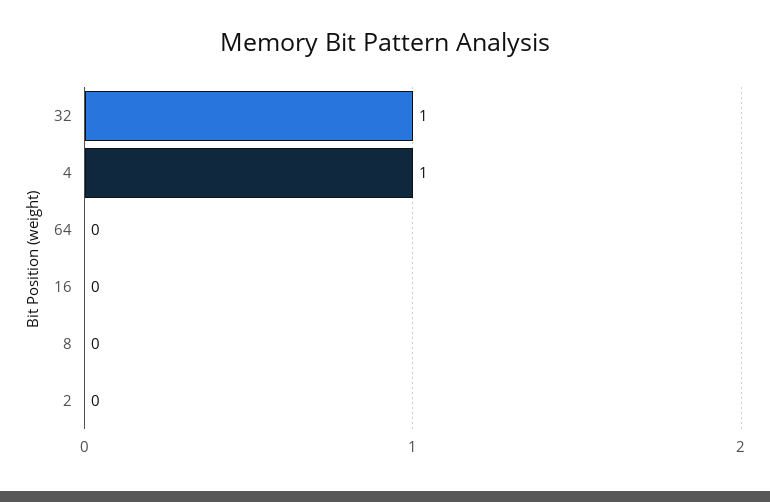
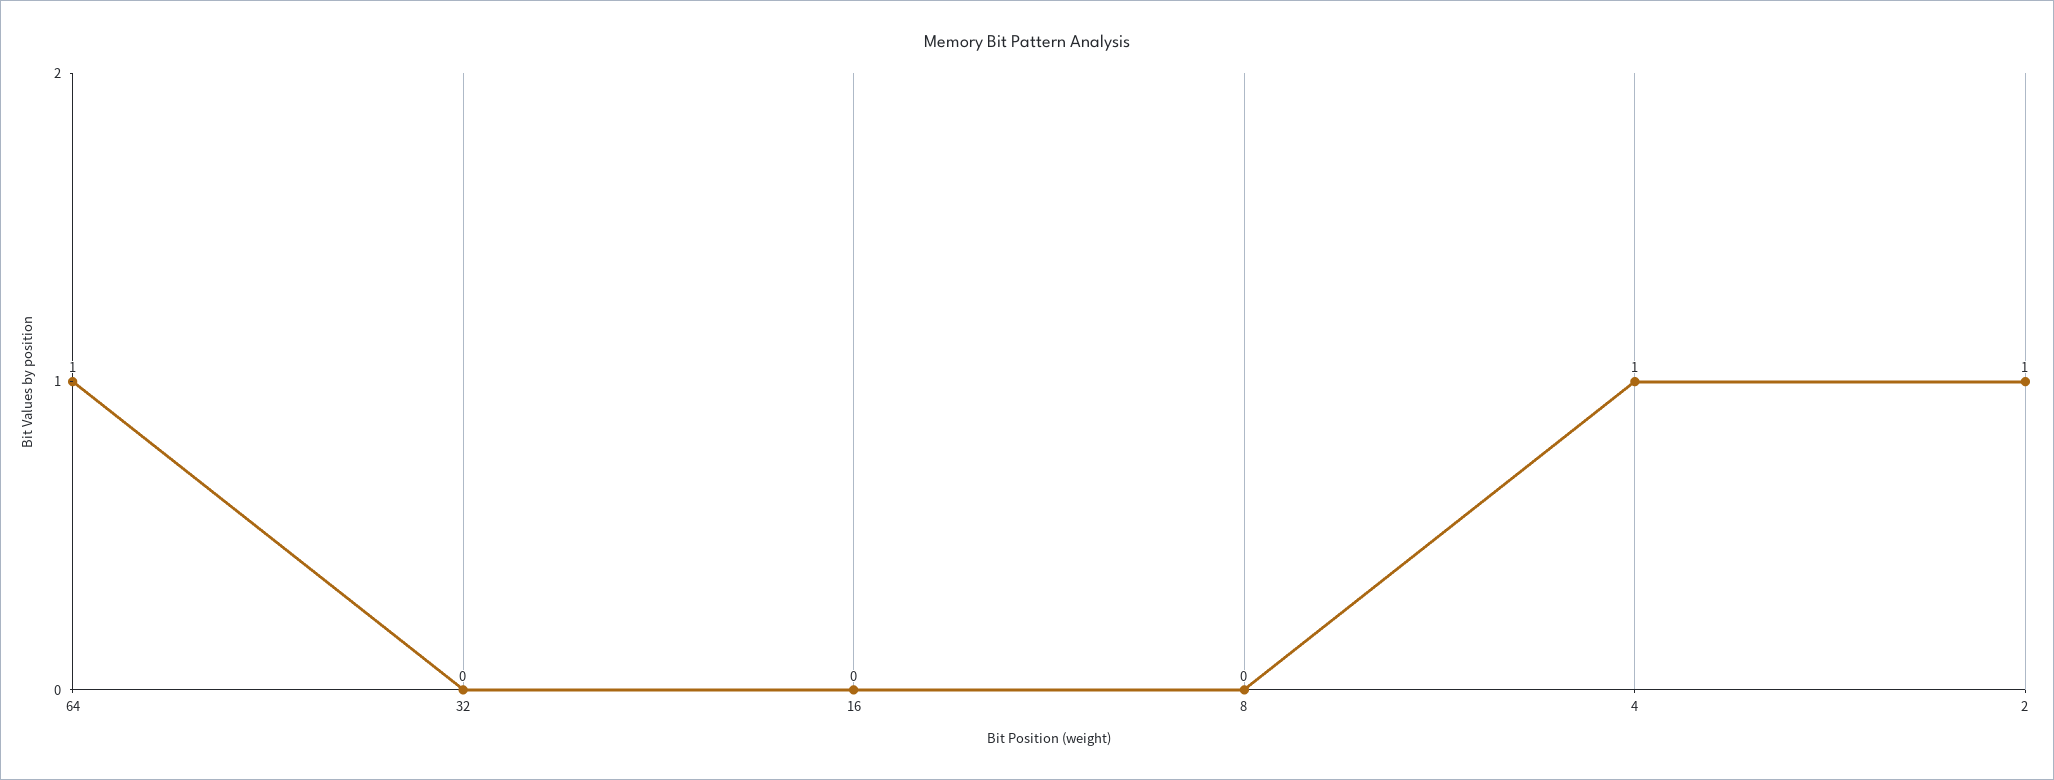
32: 1 -> 0
64: 0 -> 1
2: 0 -> 1

